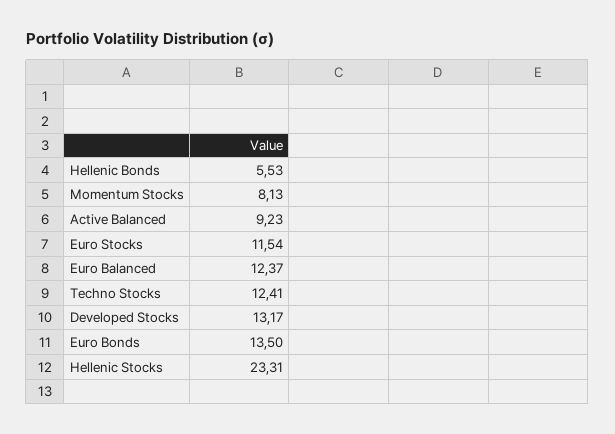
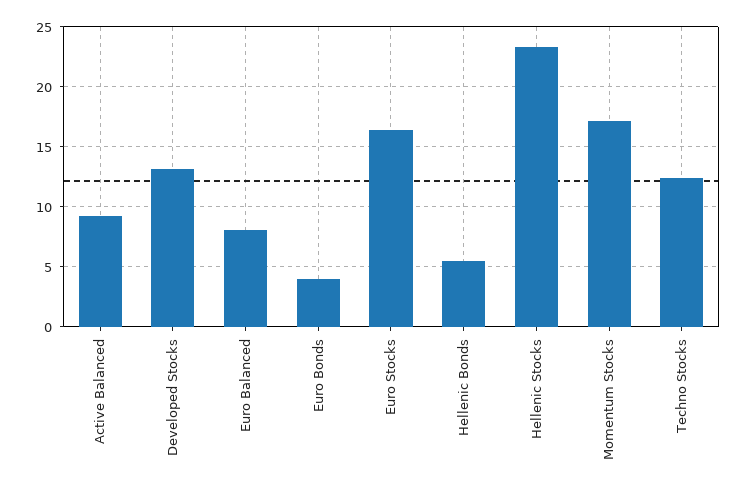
Momentum Stocks: 8.13 -> 17
Euro Stocks: 11.54 -> 16.5
Euro Balanced: 12.37 -> 8
Euro Bonds: 13.5 -> 4

